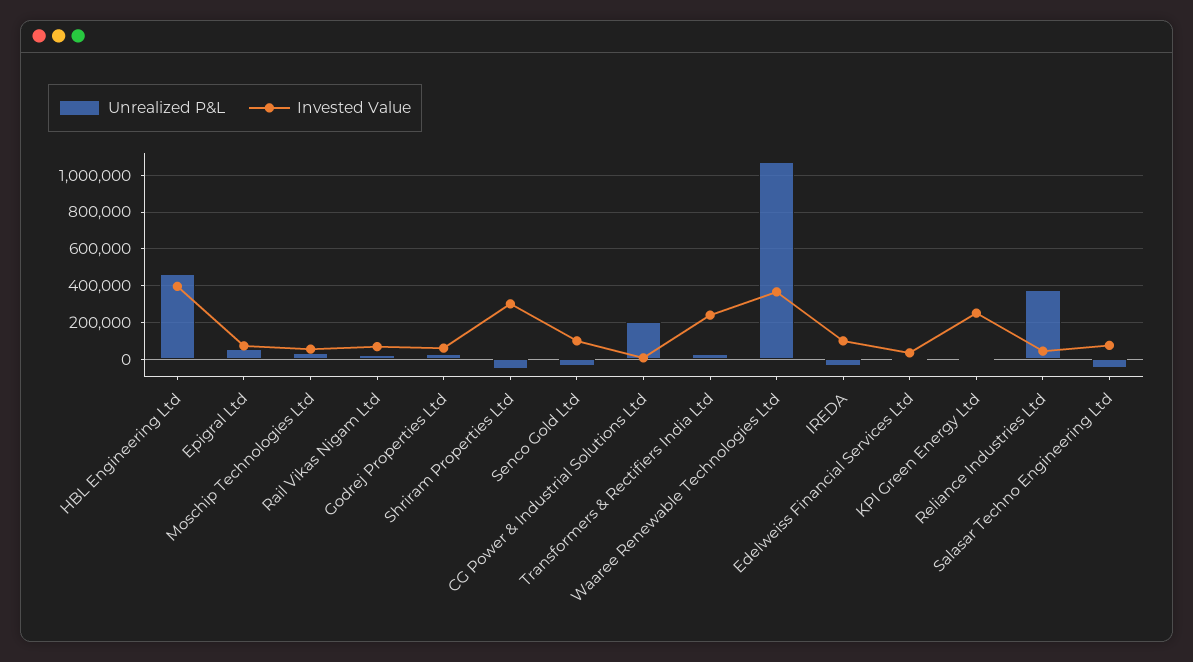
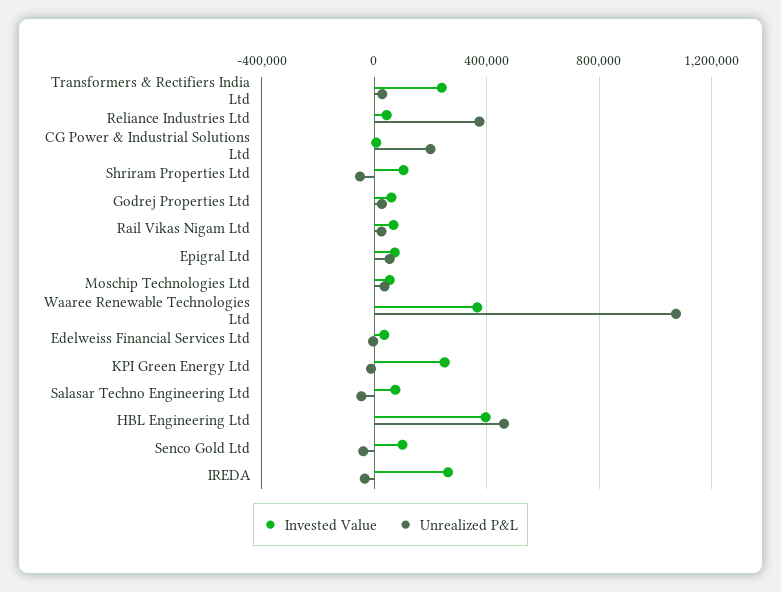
Invested Value, Shriram Properties Ltd: 300000 -> 100000
Invested Value, IREDA: 100000 -> 250000

